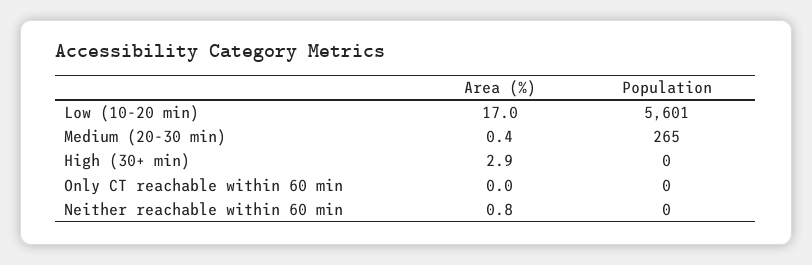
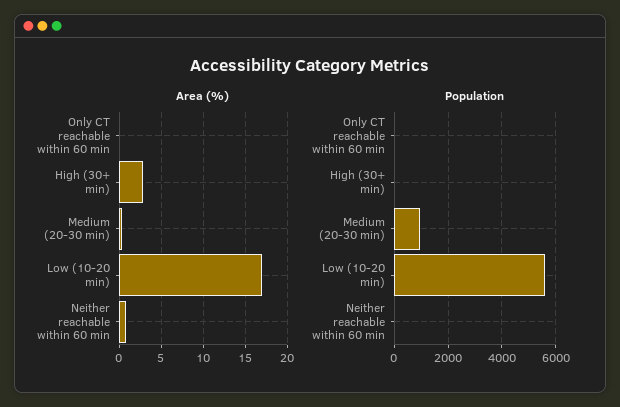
Population, Medium (20-30 min): 265 -> 1000

